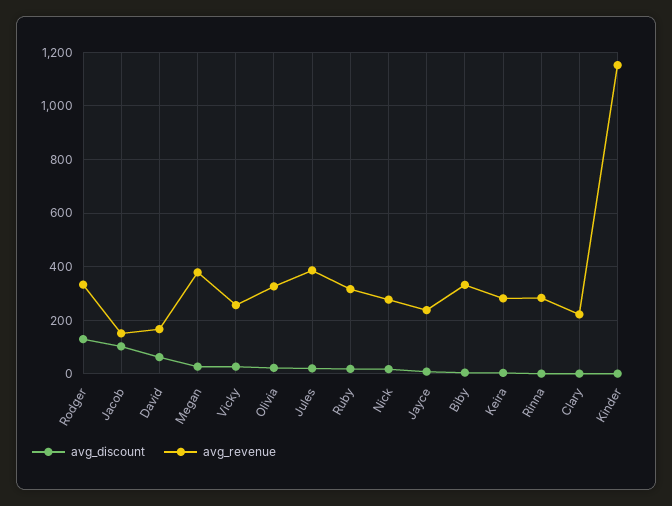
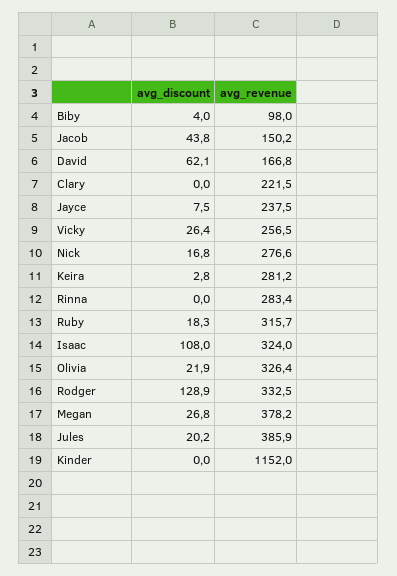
avg_discount, Jacob: 100 -> 43.8
avg_revenue, Biby: 325 -> 98
avg_discount, Isaac: none -> 108
avg_revenue, Isaac: none -> 324

